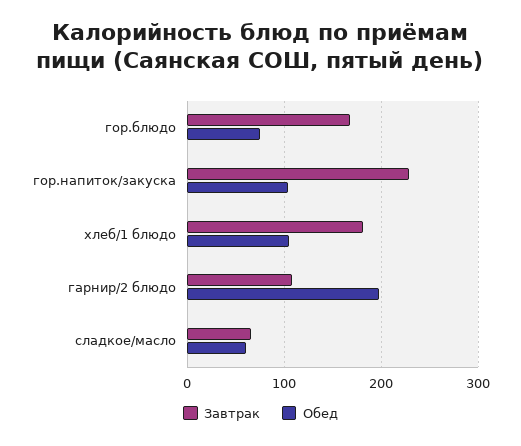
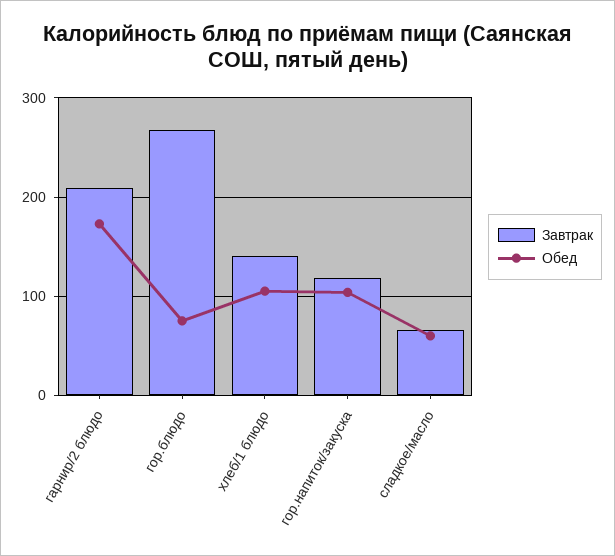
Завтрак, гор.блюдо: 170 -> 270
Завтрак, гор.напиток/закуска: 230 -> 120
Завтрак, хлеб/1 блюдо: 180 -> 140
Завтрак, гарнир/2 блюдо: 110 -> 210
Обед, гарнир/2 блюдо: 200 -> 170

